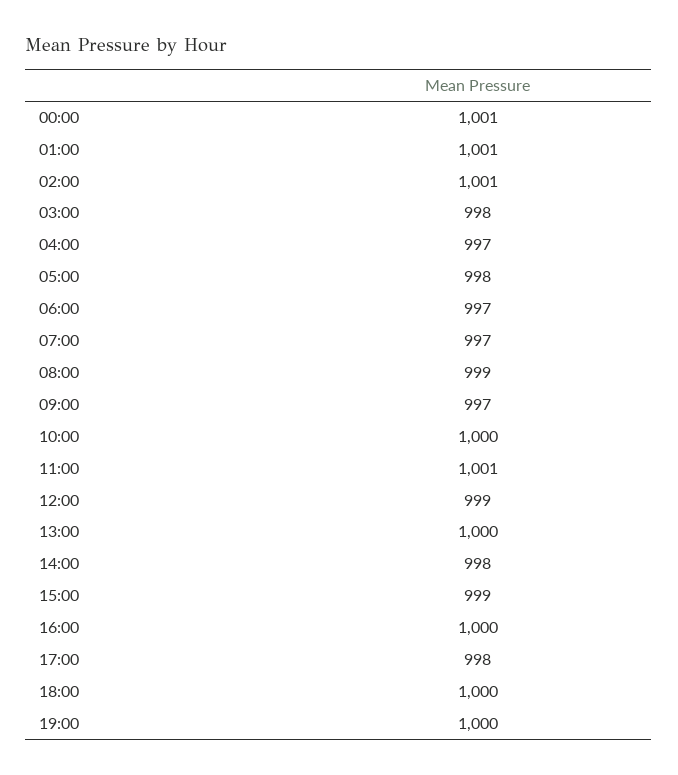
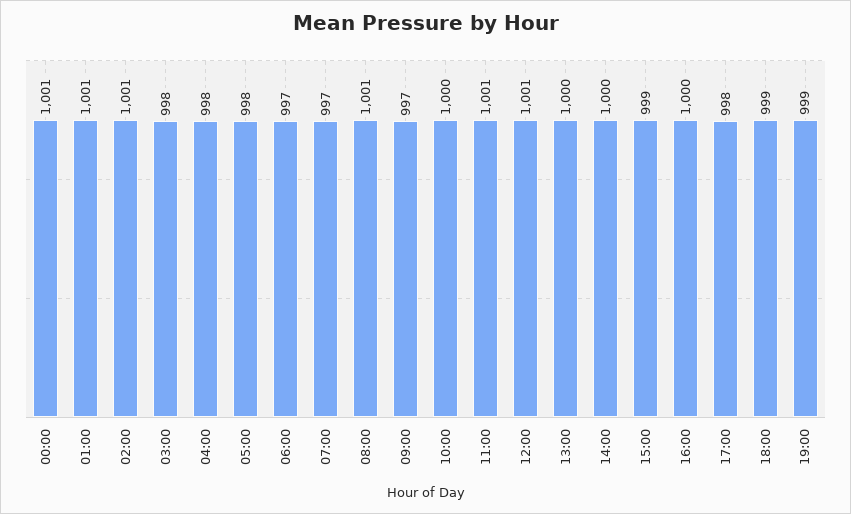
04:00: 997 -> 998
08:00: 999 -> 1001
12:00: 999 -> 1001
14:00: 998 -> 1000
18:00: 1000 -> 999
19:00: 1000 -> 999

